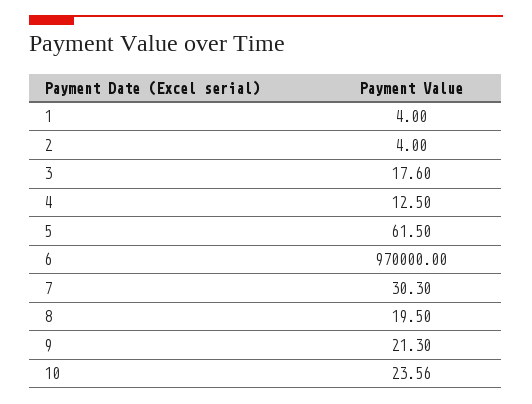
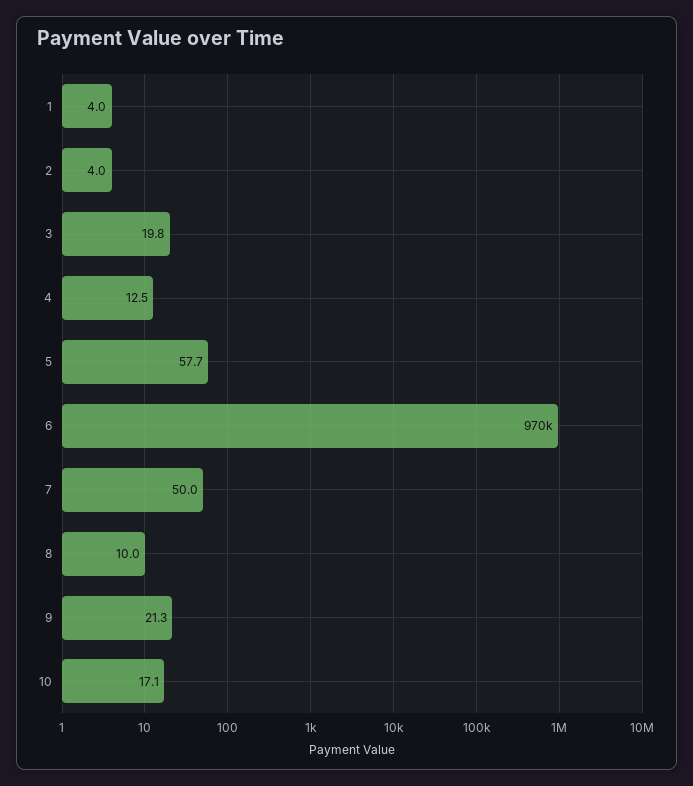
3: 17.6 -> 19.8
5: 61.5 -> 57.7
7: 30.3 -> 50
8: 19.5 -> 10
10: 23.56 -> 17.1

